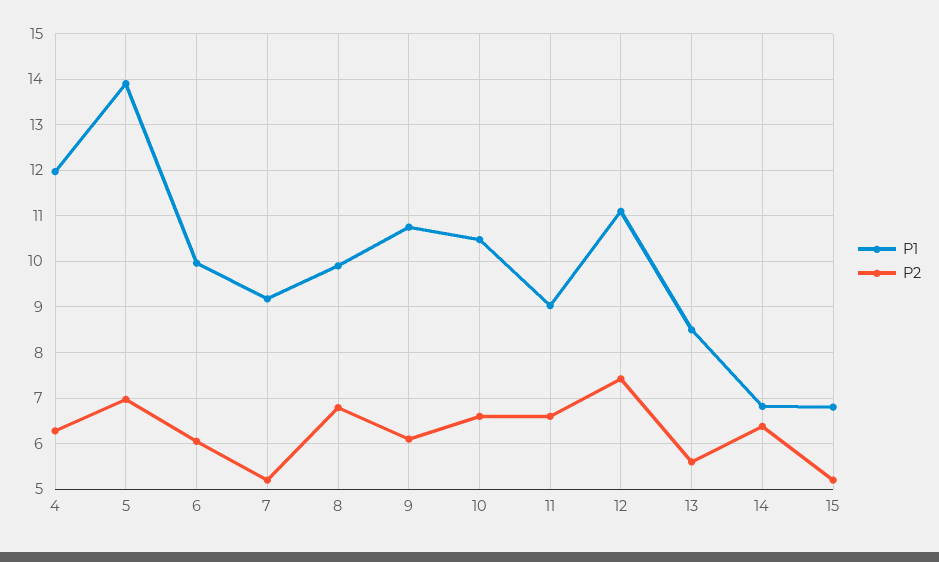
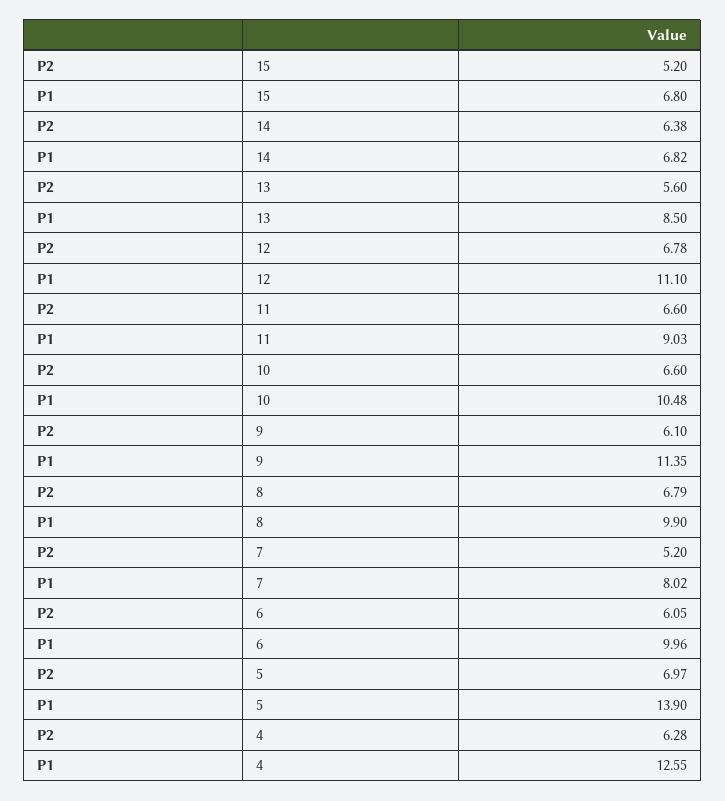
P1, 4: 12 -> 12.55
P1, 7: 9.2 -> 8.02
P1, 9: 10.8 -> 11.35
P2, 12: 7.4 -> 6.78

